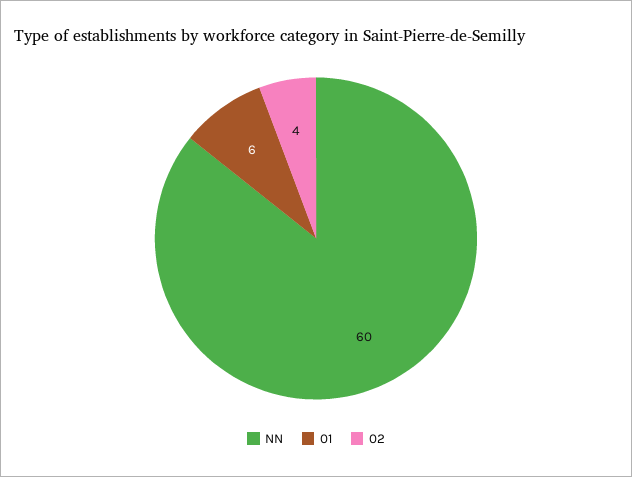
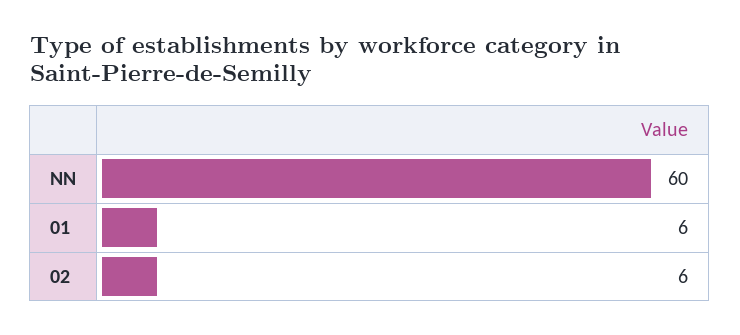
02: 4 -> 6

